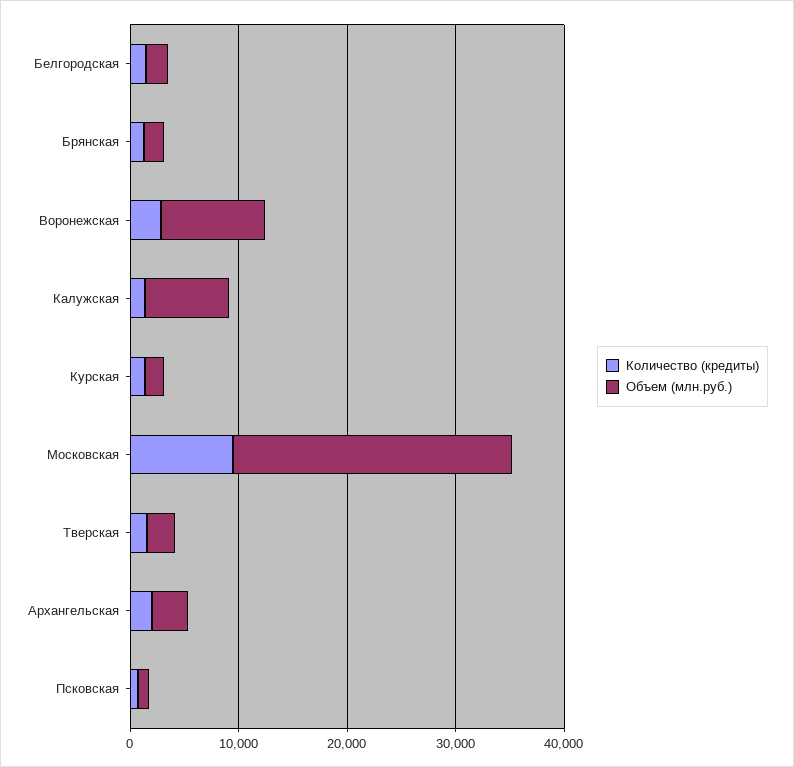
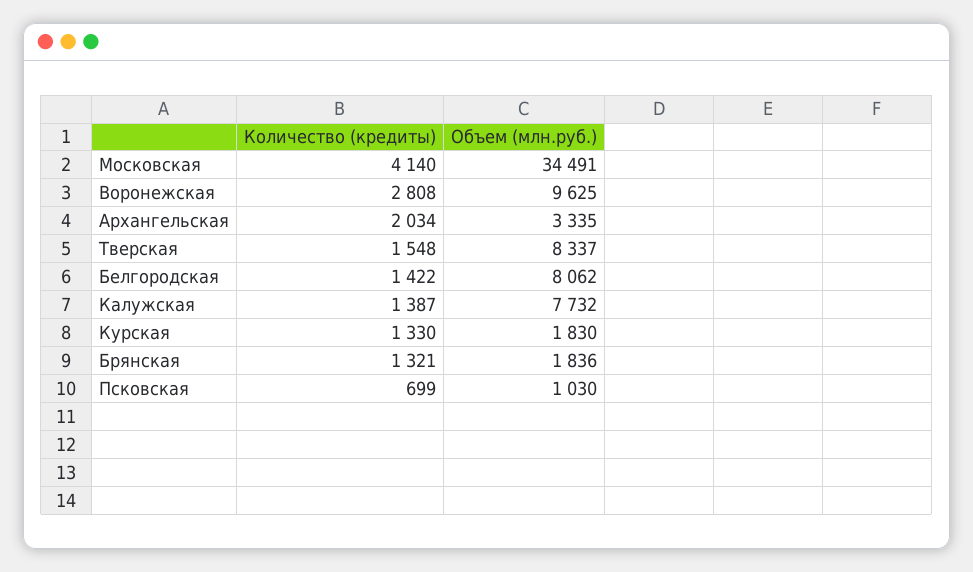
Объем (млн.руб.), Белгородская: 2000 -> 8062
Количество (кредиты), Московская: 10000 -> 4140
Объем (млн.руб.), Московская: 26000 -> 34491
Объем (млн.руб.), Тверская: 2000 -> 8337

